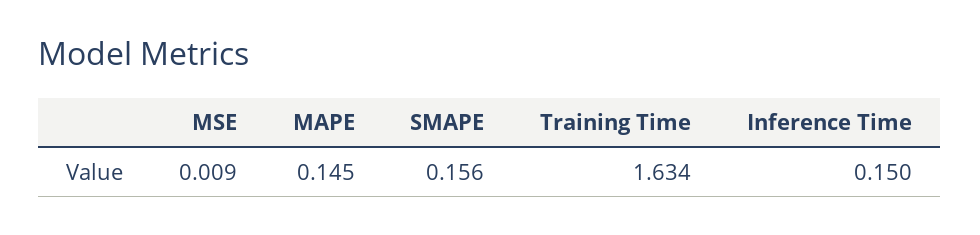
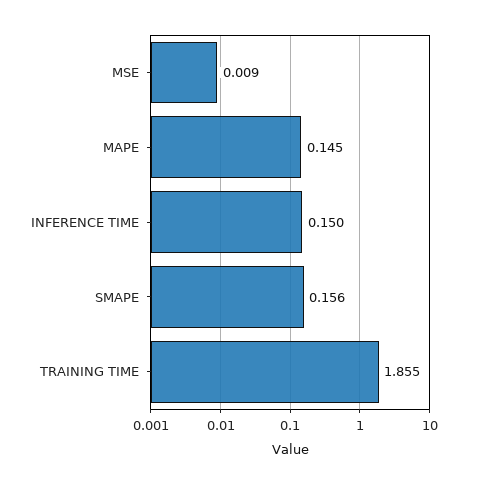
Training Time: 1.634 -> 1.855

